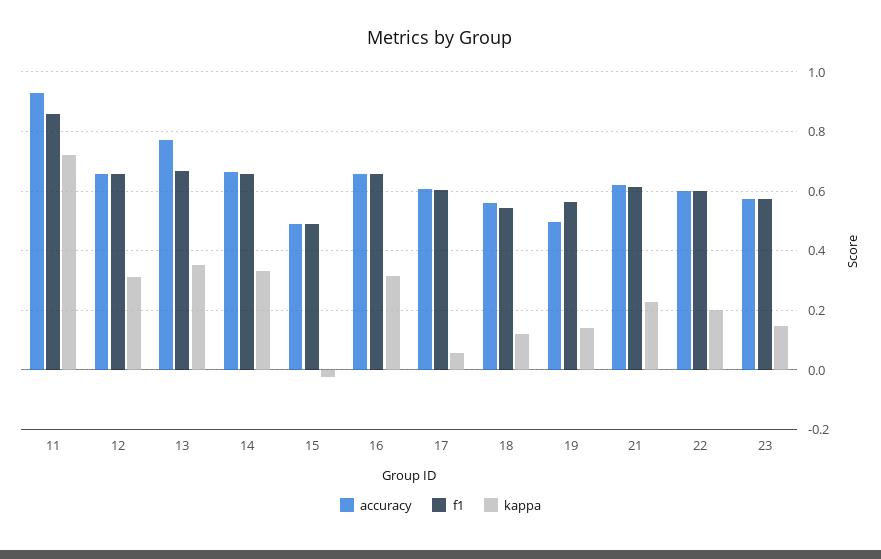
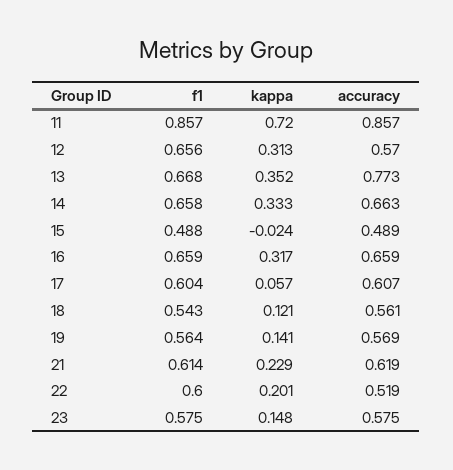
accuracy, 11: 0.925 -> 0.857
accuracy, 12: 0.65 -> 0.57
accuracy, 19: 0.5 -> 0.569
accuracy, 22: 0.6 -> 0.519

